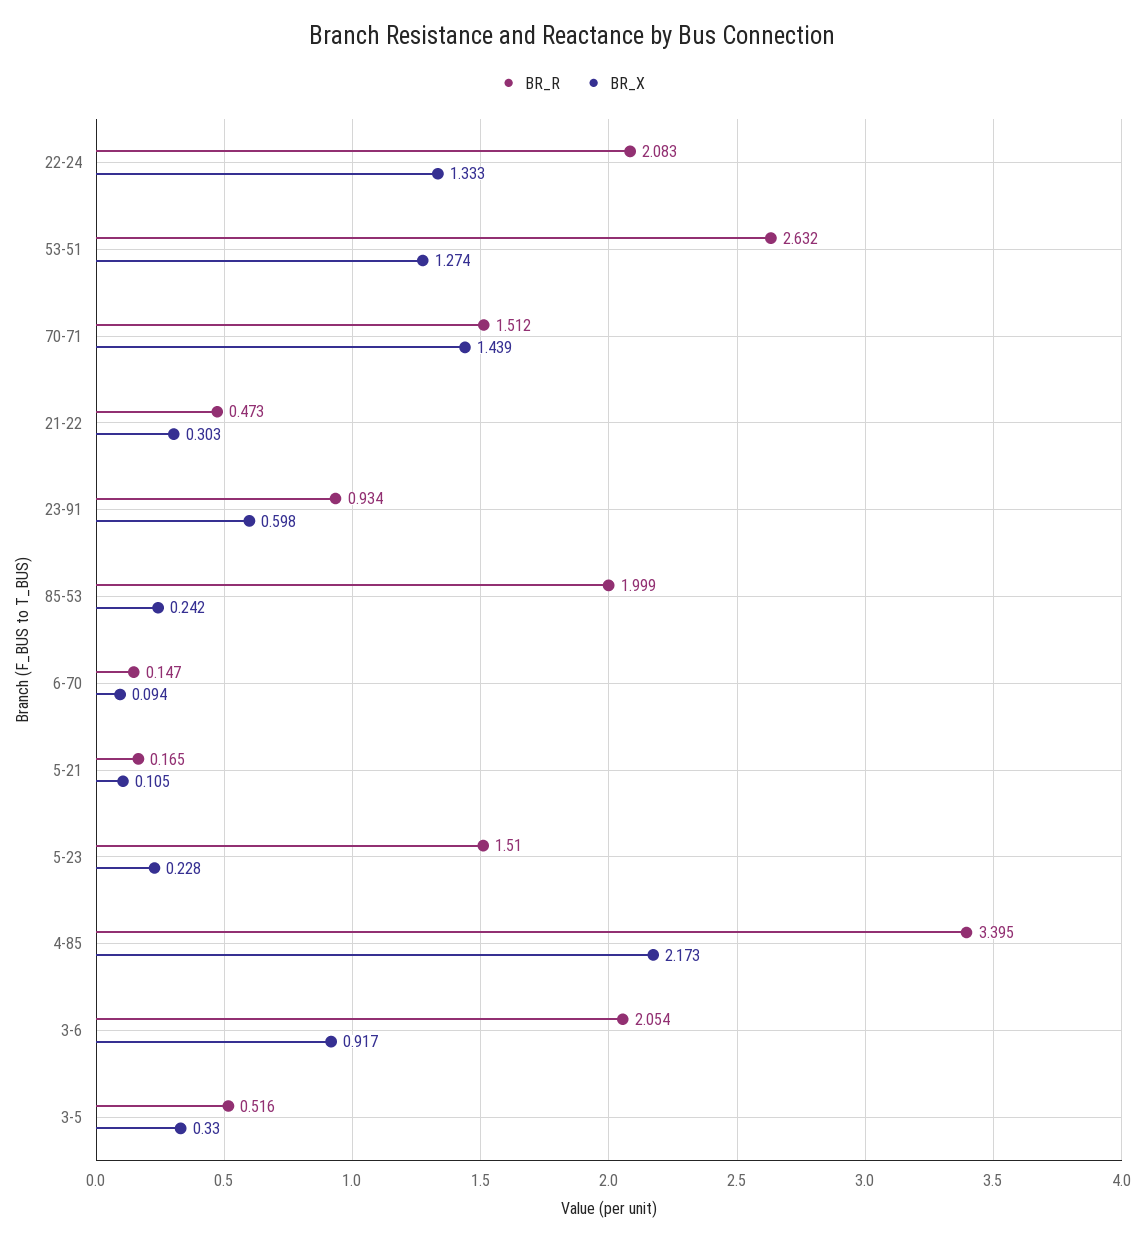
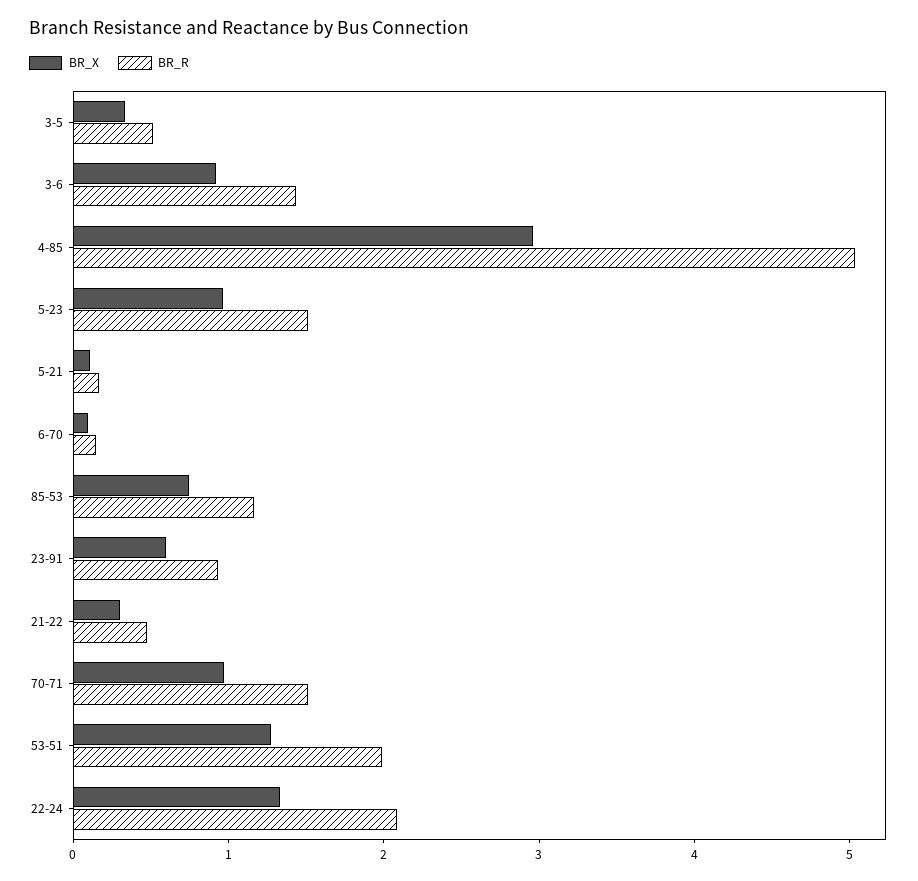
BR_R, 53-51: 2.632 -> 2
BR_X, 70-71: 1.439 -> 1
BR_R, 85-53: 1.999 -> 1.2
BR_X, 85-53: 0.242 -> 0.8
BR_X, 5-23: 0.228 -> 1
BR_R, 4-85: 3.395 -> 5
BR_X, 4-85: 2.173 -> 3
BR_R, 3-6: 2.054 -> 1.4

